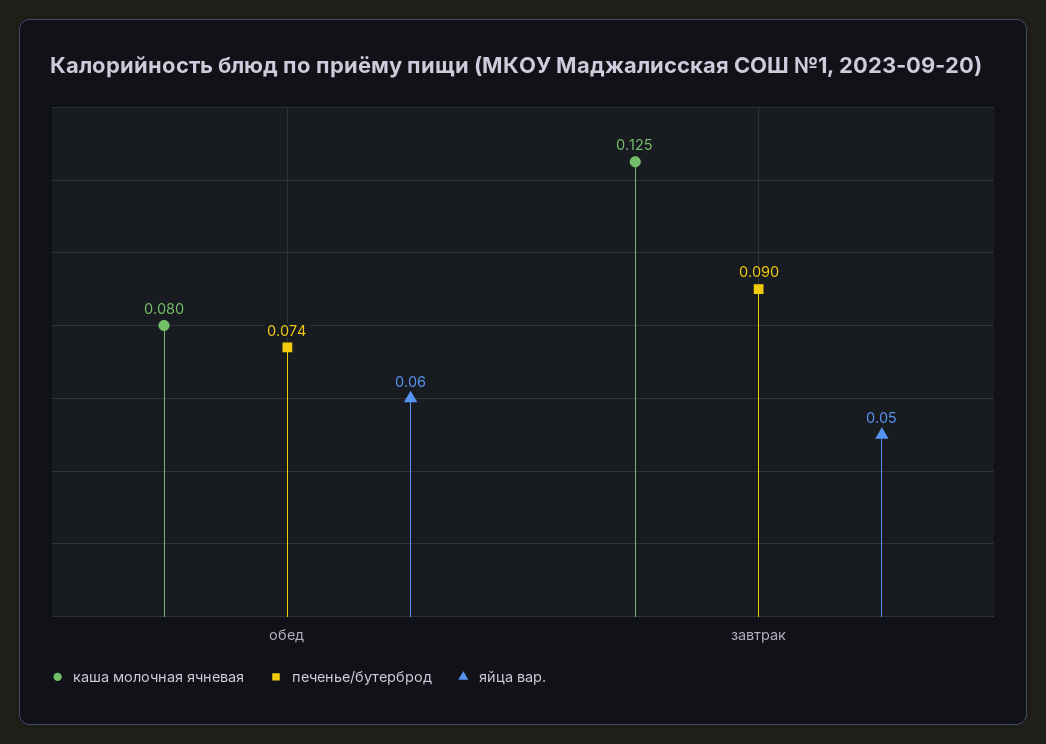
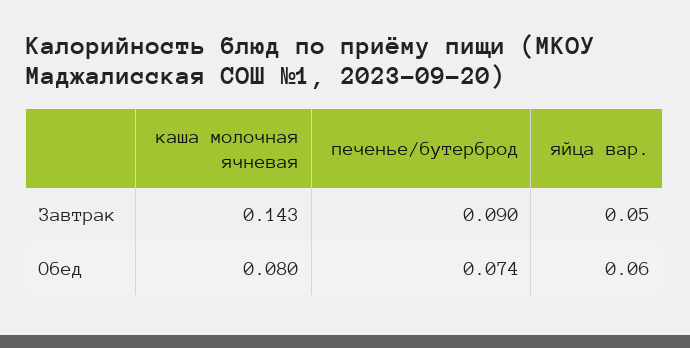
каша молочная ячневая, завтрак: 0.125 -> 0.143

